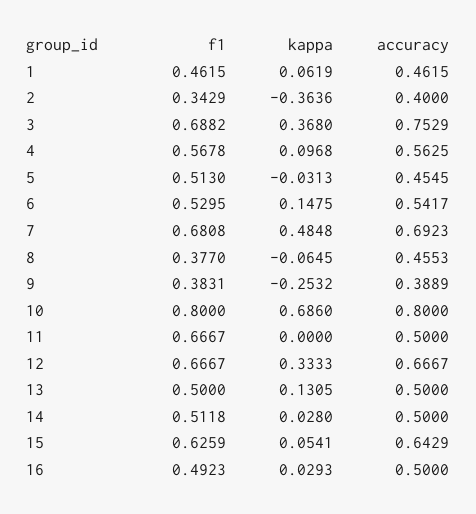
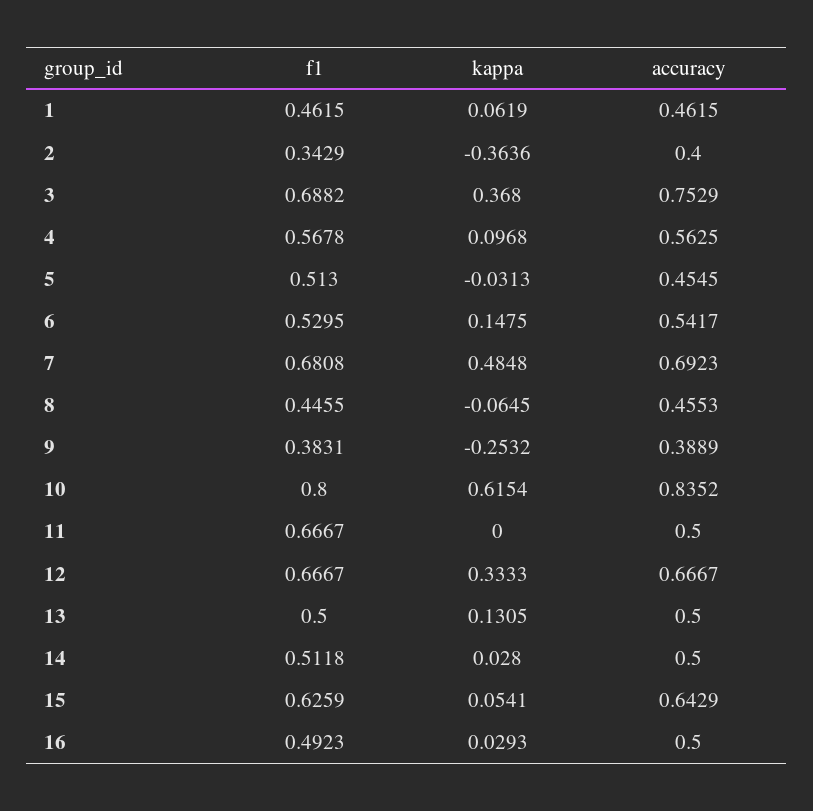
f1, 8: 0.377 -> 0.4455
kappa, 10: 0.686 -> 0.6154
accuracy, 10: 0.8 -> 0.8352

